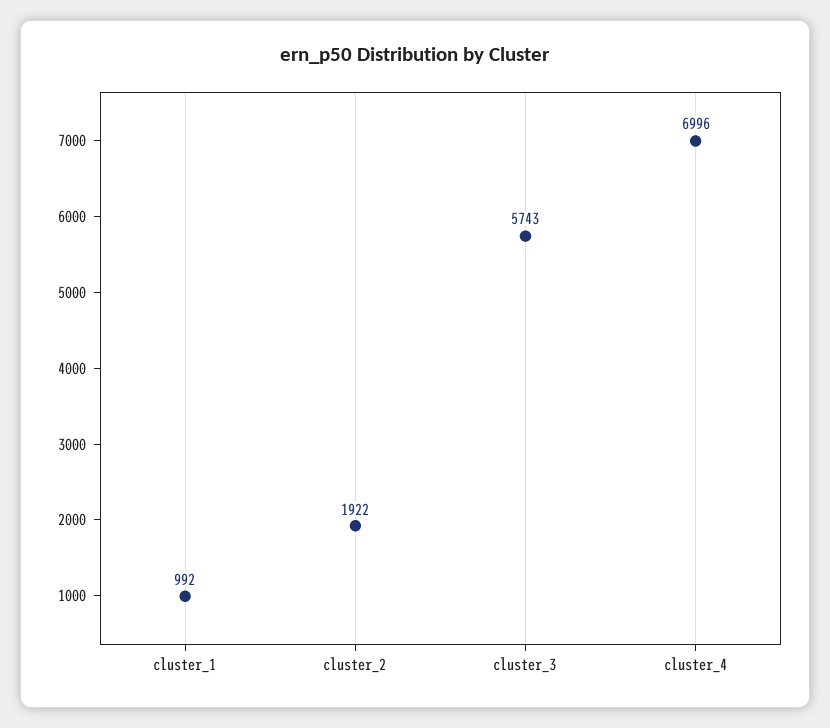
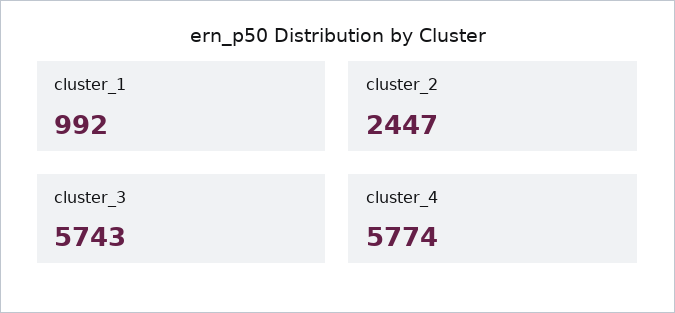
cluster_2: 1922 -> 2447
cluster_4: 6996 -> 5774

